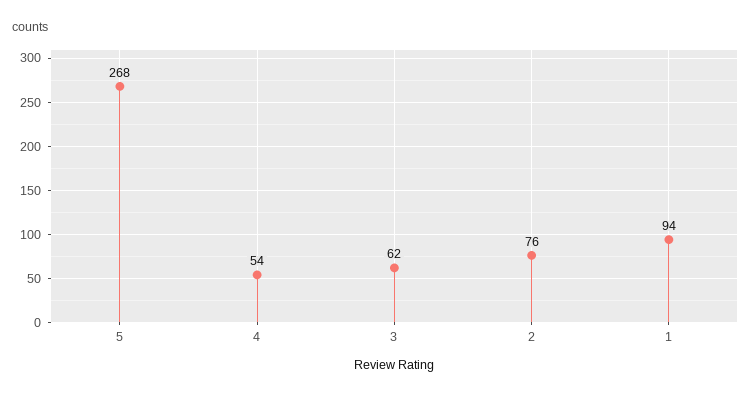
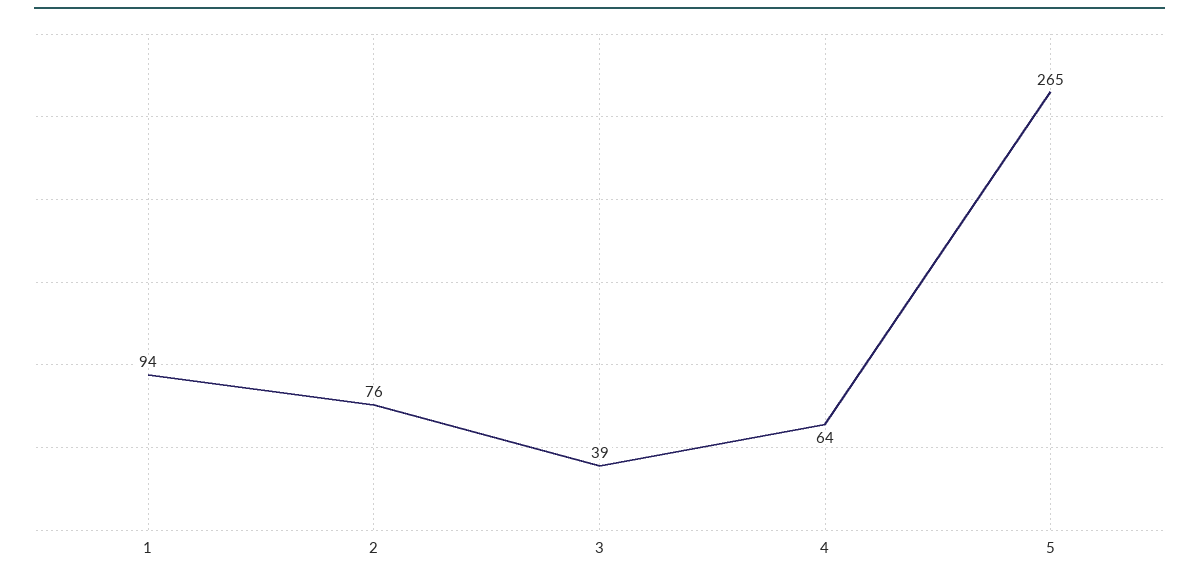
5: 268 -> 265
4: 54 -> 64
3: 62 -> 39

